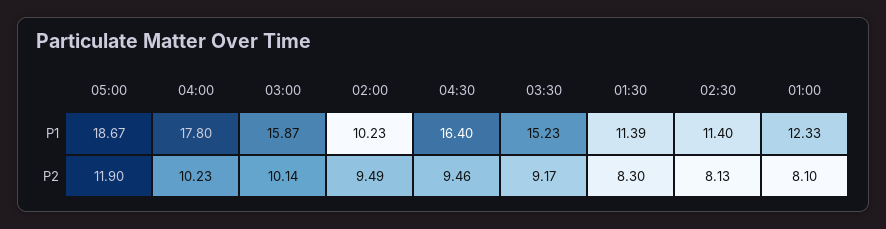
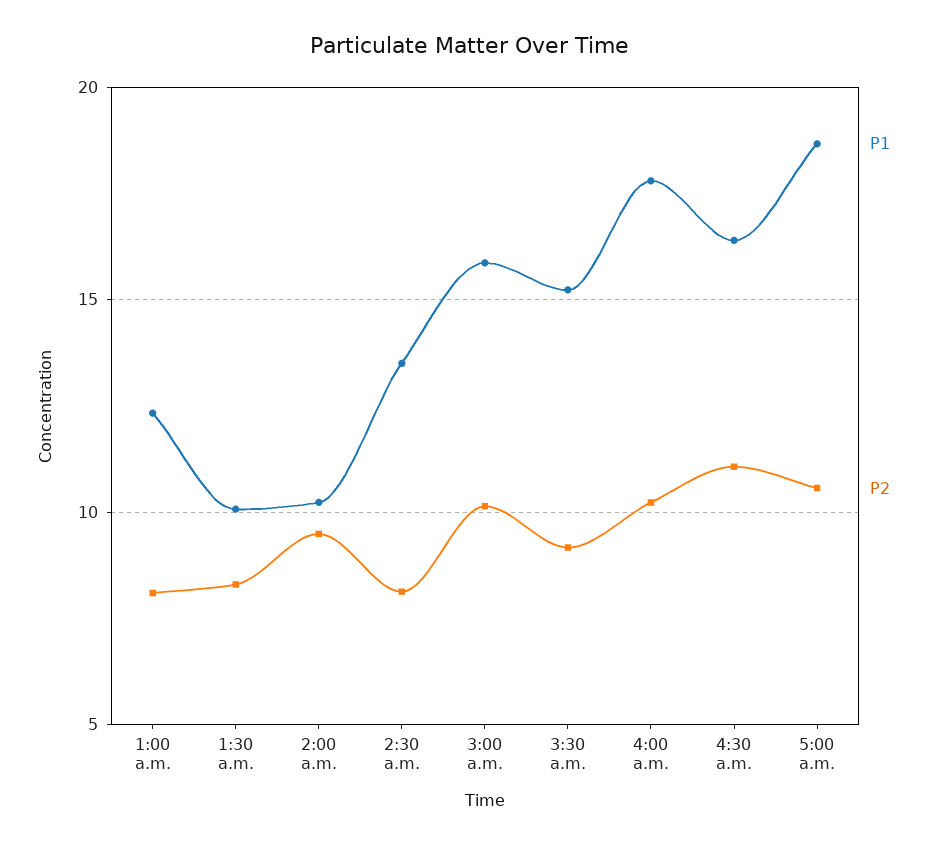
P1, 01:30: 11.39 -> 10
P1, 02:30: 11.4 -> 13.5
P2, 05:00: 11.9 -> 10.5
P2, 04:30: 9.46 -> 11

